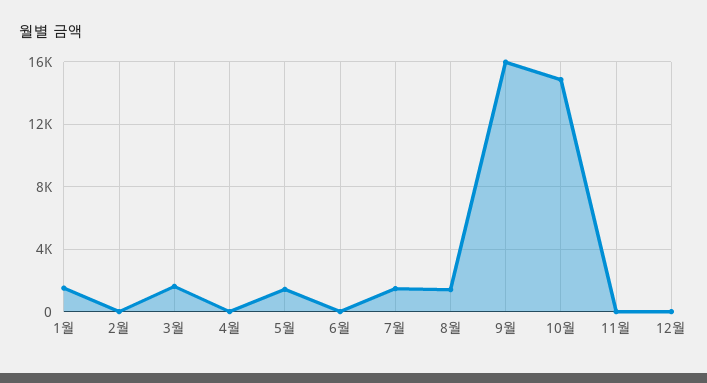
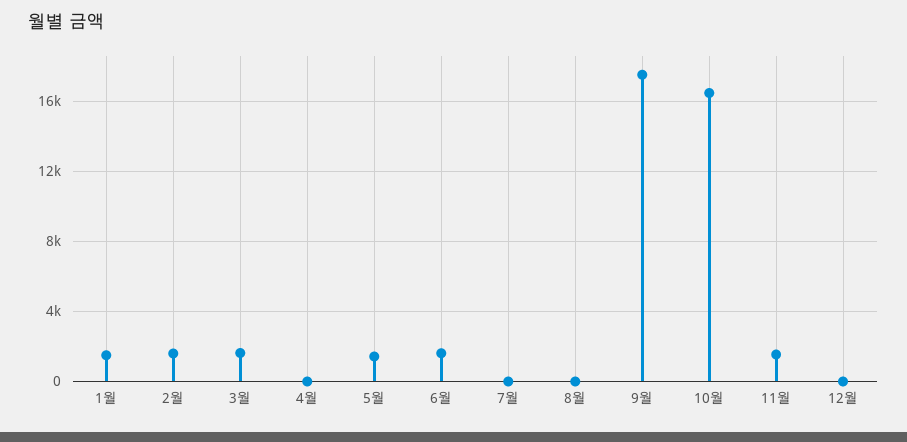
2월: 0 -> 1500
6월: 0 -> 1500
7월: 1500 -> 0
8월: 1500 -> 0
9월: 16000 -> 17500
10월: 15000 -> 16500
11월: 0 -> 1500

